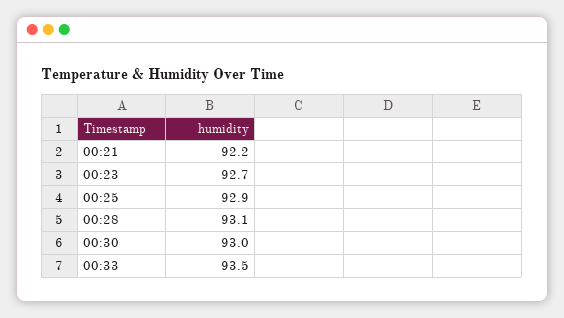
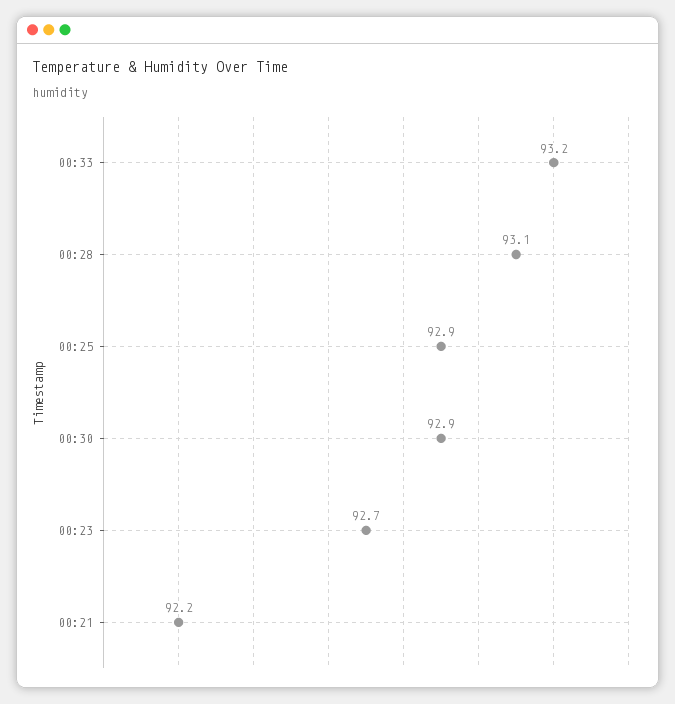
00:30: 93 -> 92.9
00:33: 93.5 -> 93.2

